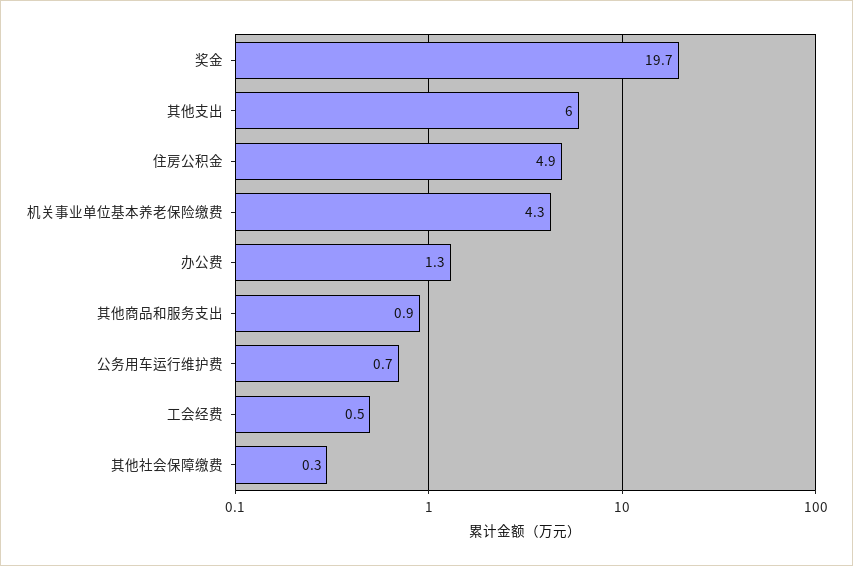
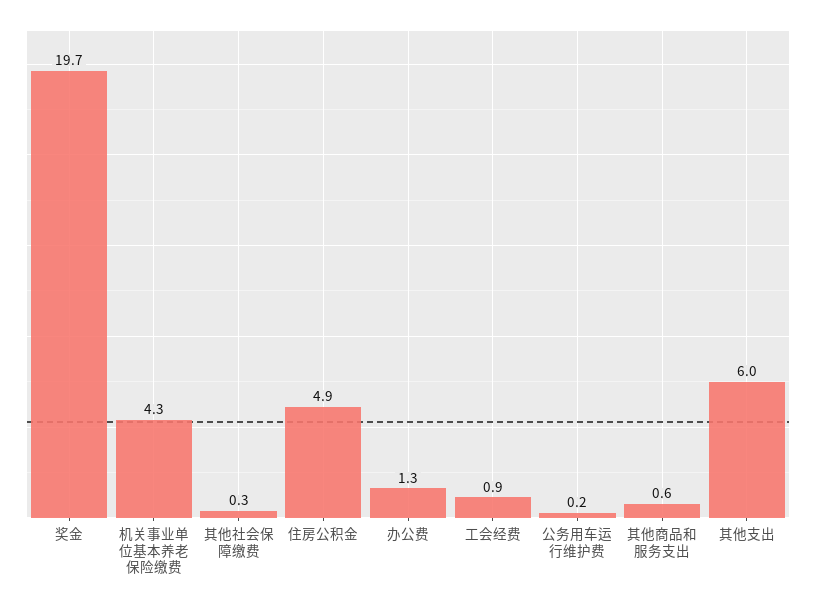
其他商品和服务支出: 0.9 -> 0.6
公务用车运行维护费: 0.7 -> 0.2
工会经费: 0.5 -> 0.9

